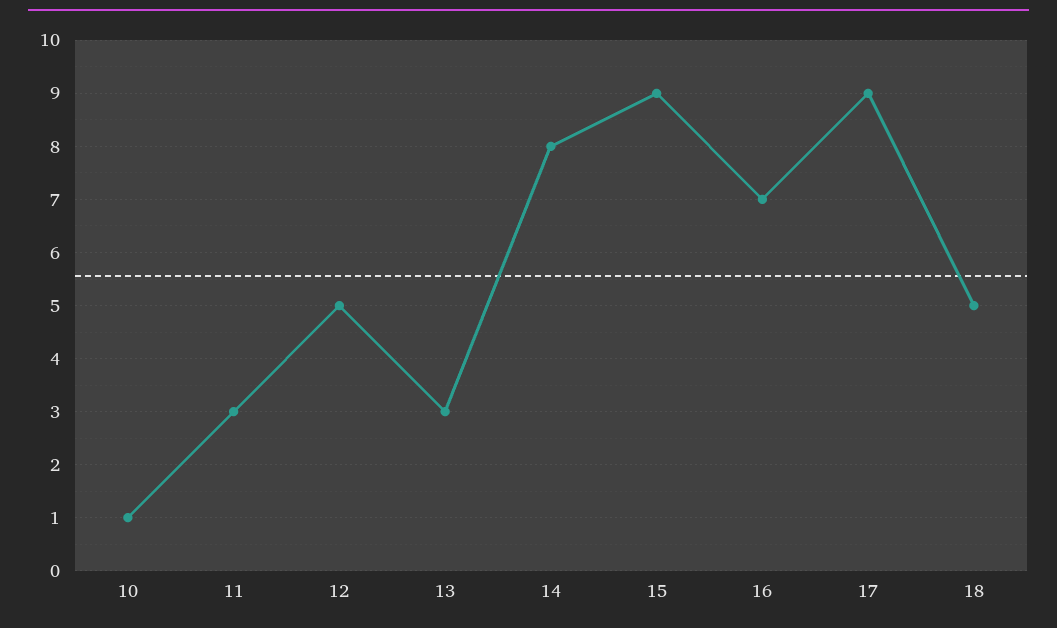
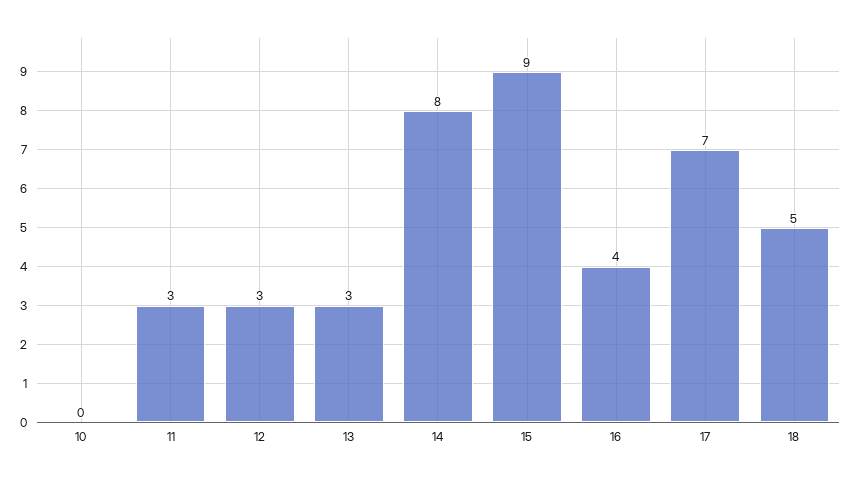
10: 1 -> 0
12: 5 -> 3
16: 7 -> 4
17: 9 -> 7

